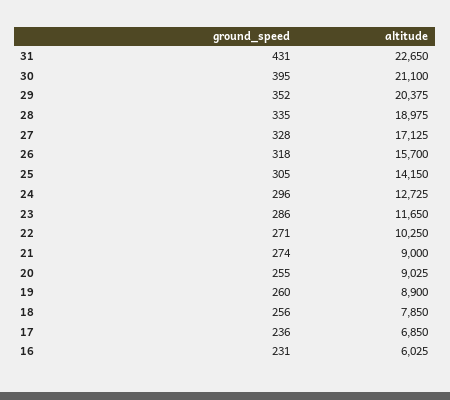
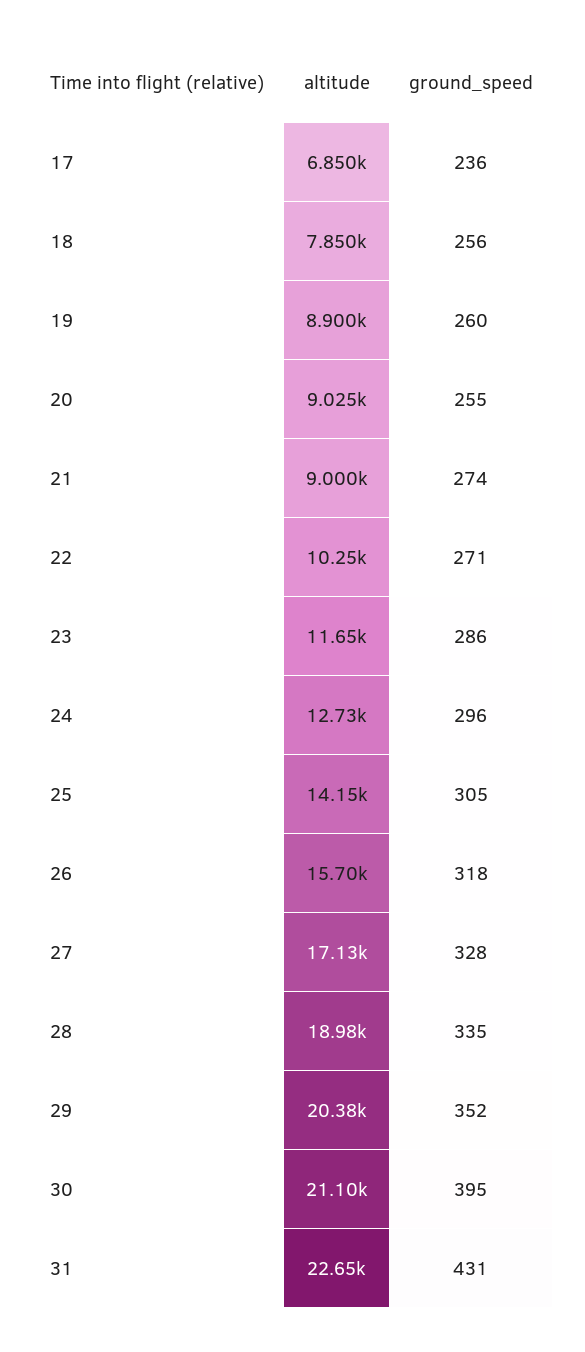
ground_speed, 16: 231 -> none
altitude, 16: 6025 -> none

